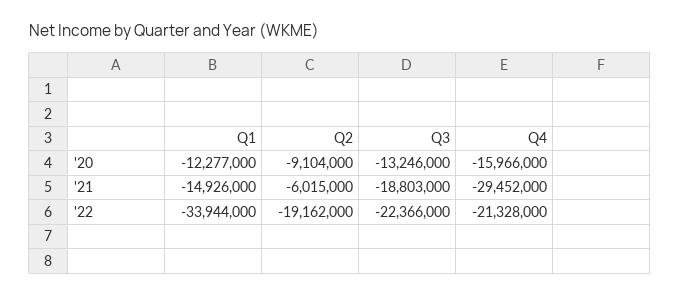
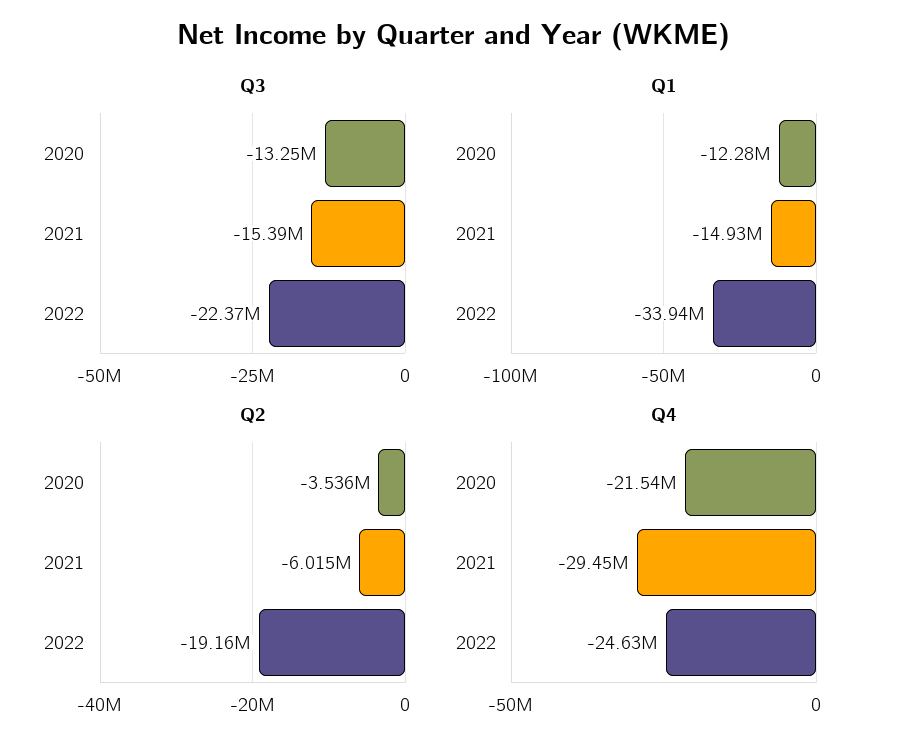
Q2, '20: -9104000 -> -3536000
Q4, '20: -15966000 -> -21540000
Q3, '21: -18803000 -> -15390000
Q4, '22: -21328000 -> -24630000

